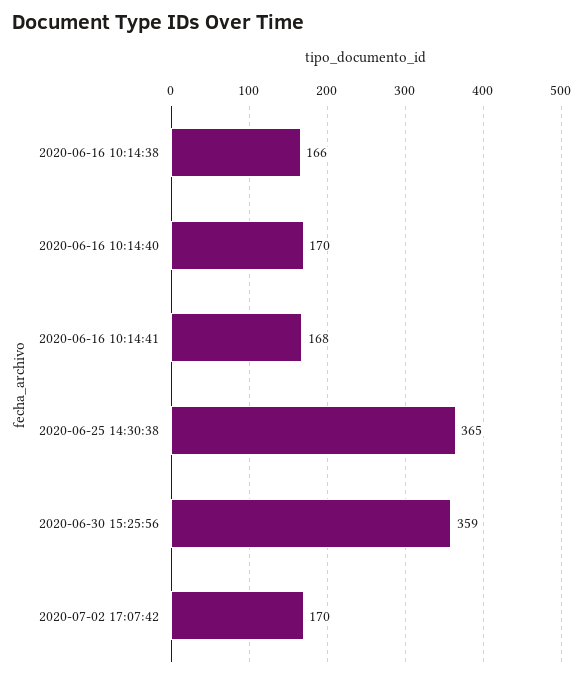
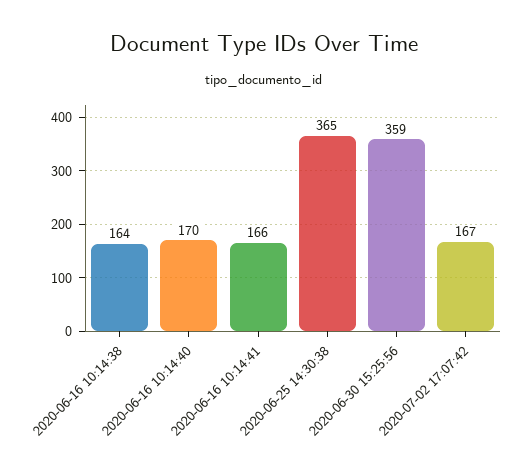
2020-06-16 10:14:38: 166 -> 164
2020-06-16 10:14:41: 168 -> 166
2020-07-02 17:07:42: 170 -> 167

